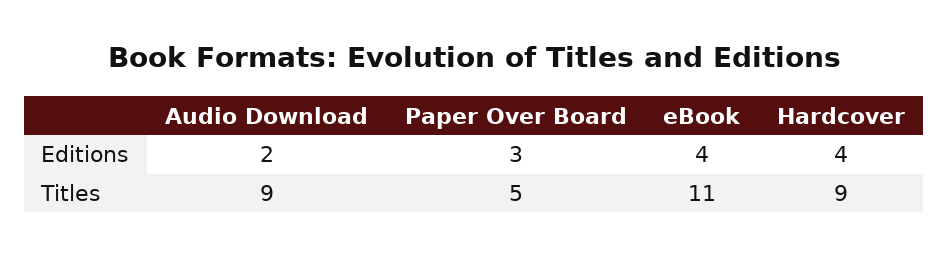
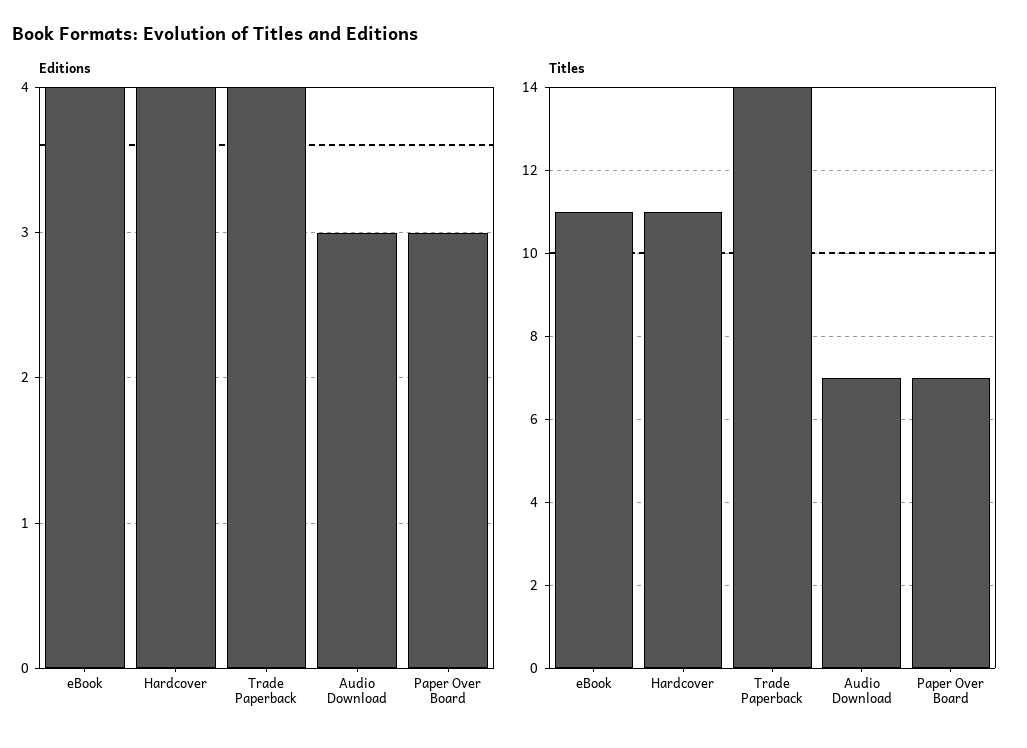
Editions, Audio Download: 2 -> 3
Titles, Audio Download: 9 -> 7
Titles, Paper Over Board: 5 -> 7
Titles, Hardcover: 9 -> 11
Editions, Trade Paperback: none -> 4
Titles, Trade Paperback: none -> 14

